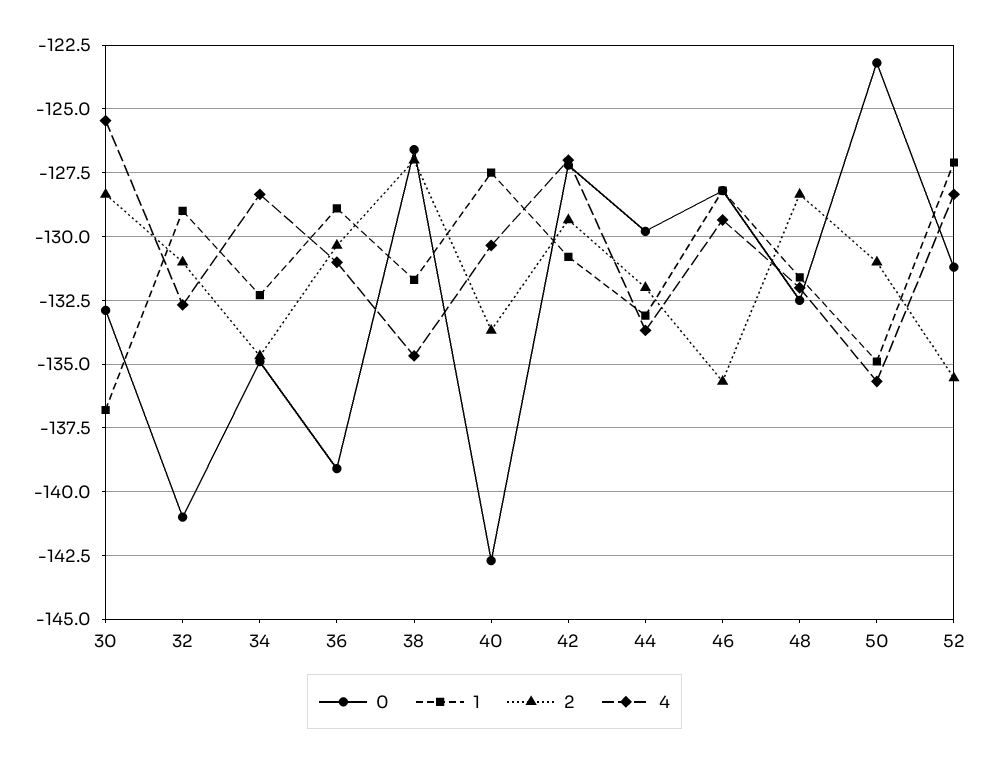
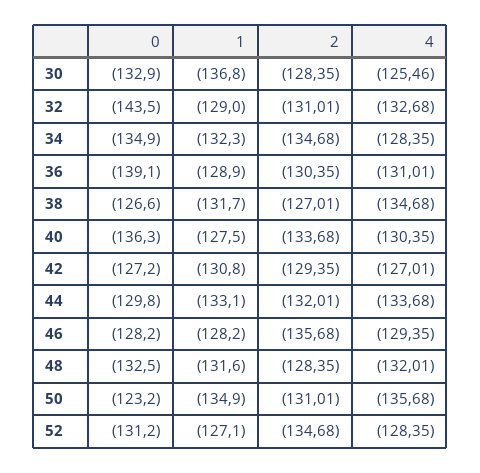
0, 32: -141 -> -143.5
0, 40: -142.75 -> -136.3
2, 52: -135.5 -> -134.68

